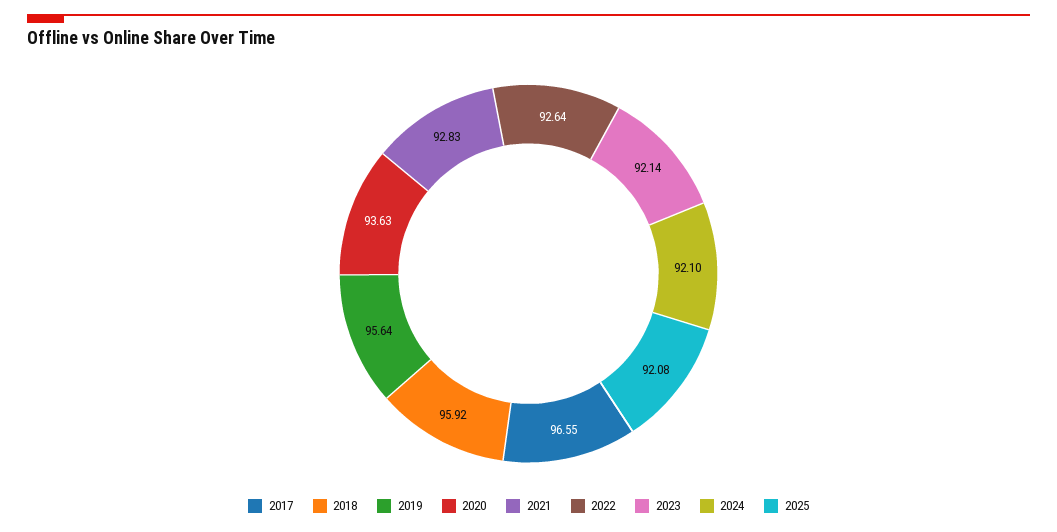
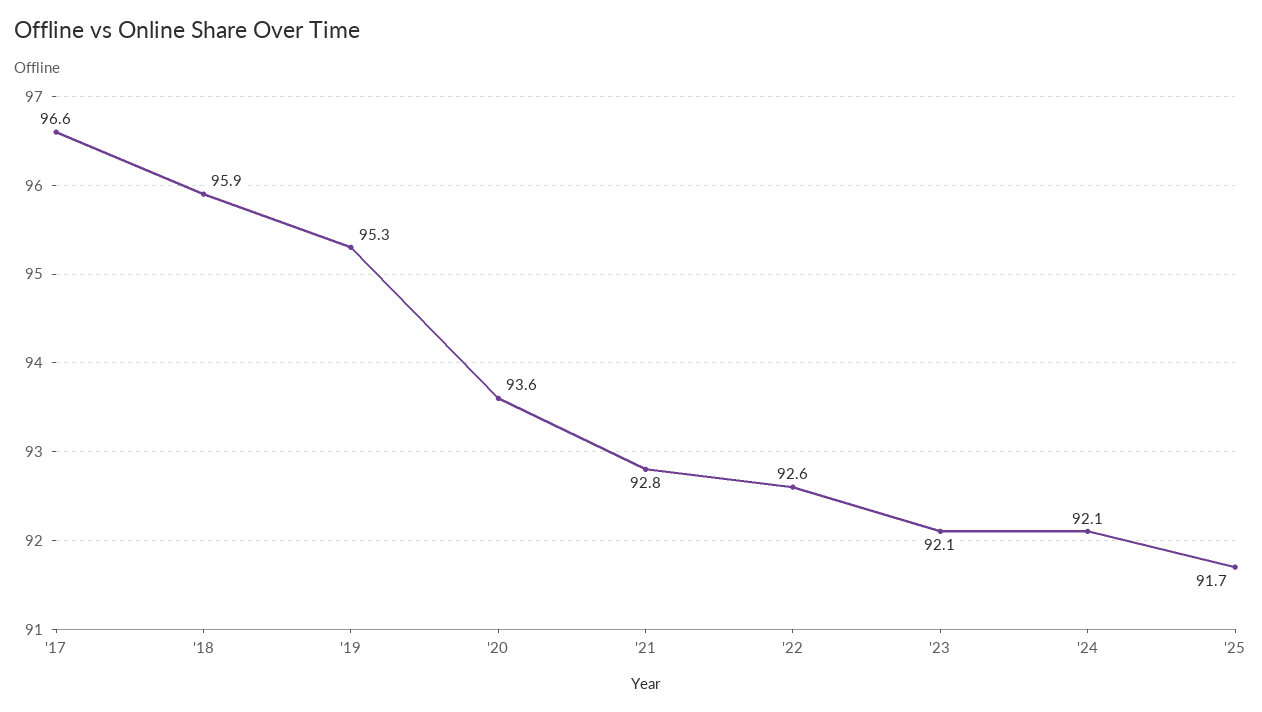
2019: 95.64 -> 95.3
2025: 92.08 -> 91.7

